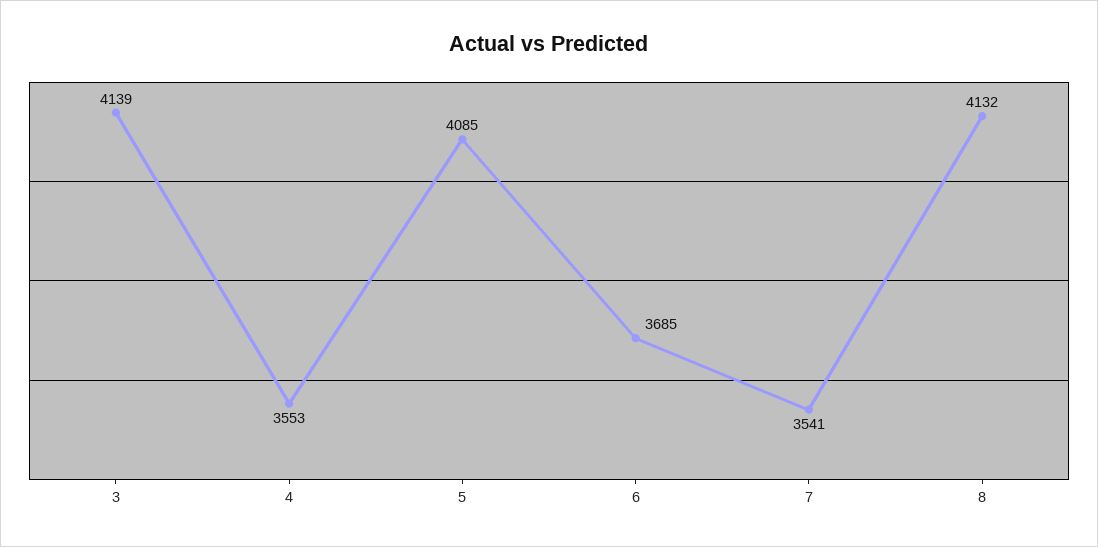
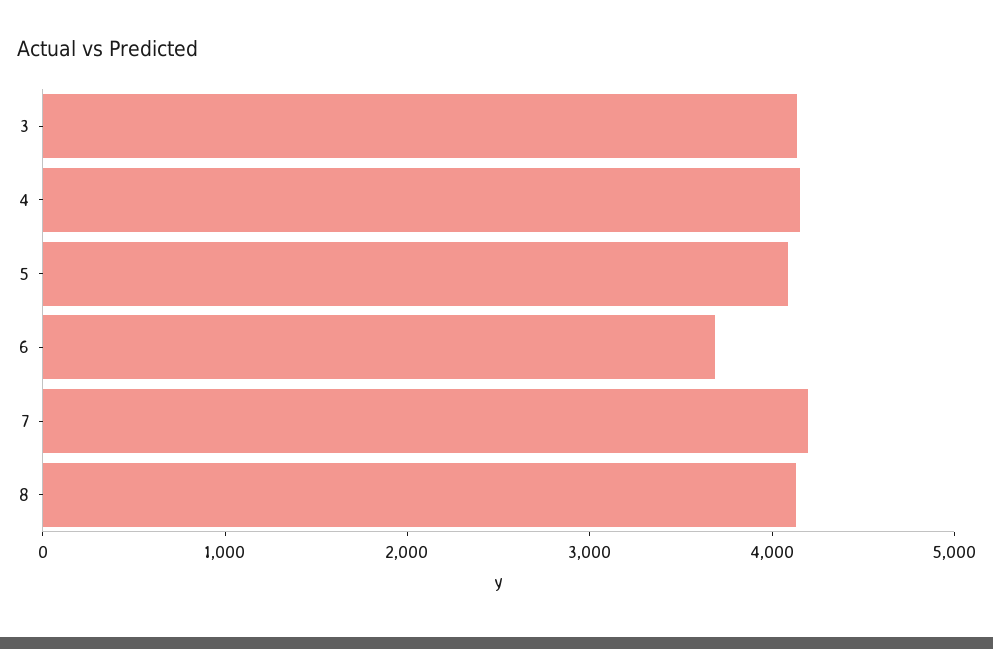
4: 3553 -> 4200
7: 3541 -> 4200

